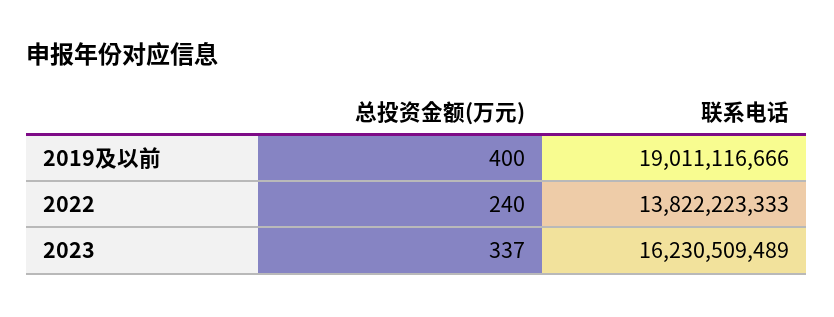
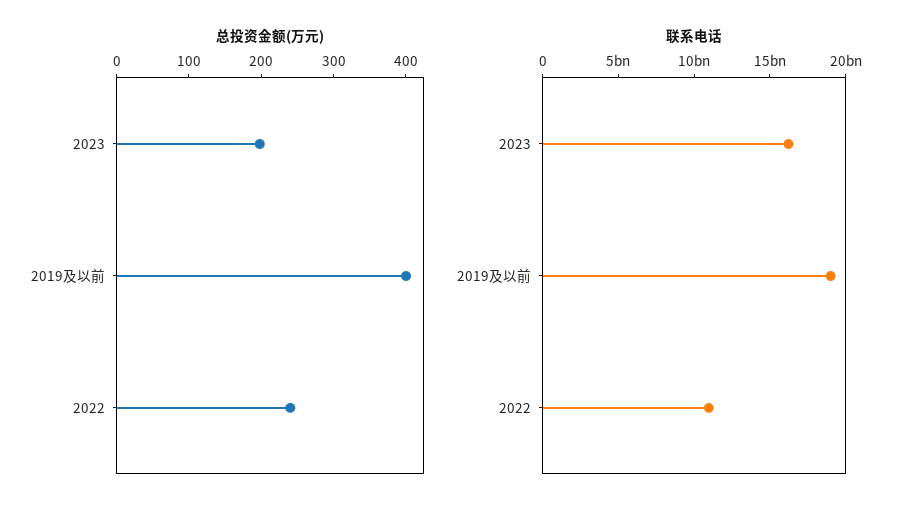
联系电话, 2022: 13822223333 -> 11000000000
总投资金额(万元), 2023: 337 -> 200

